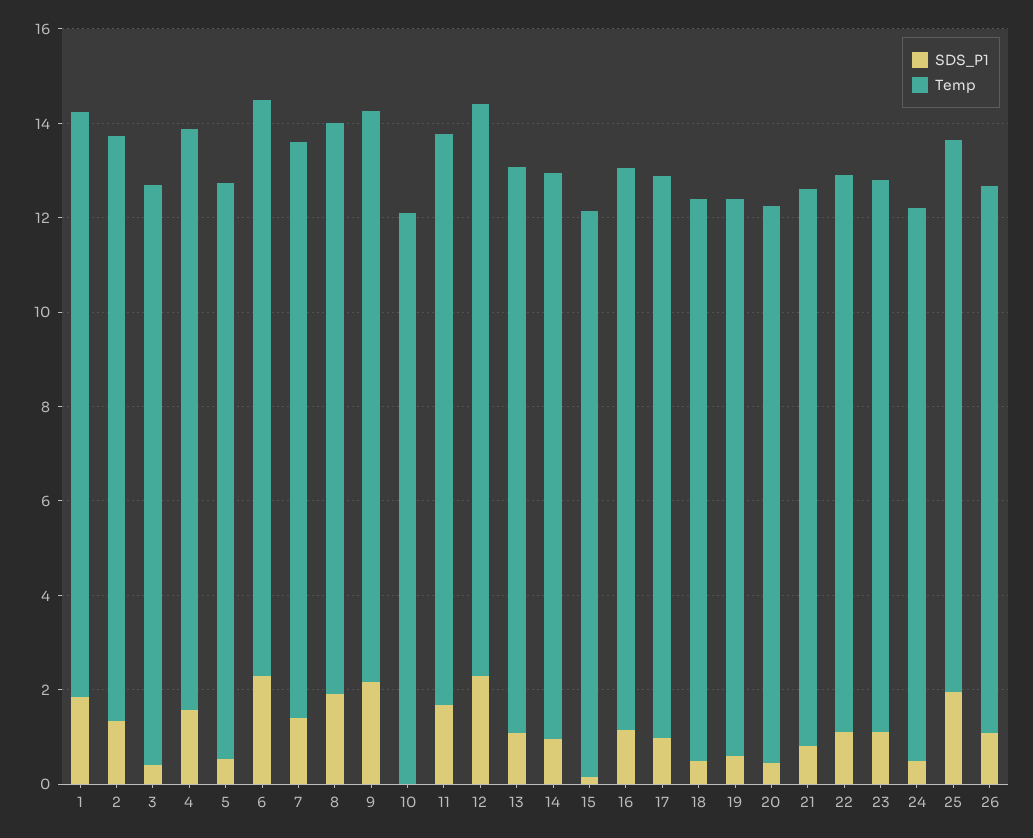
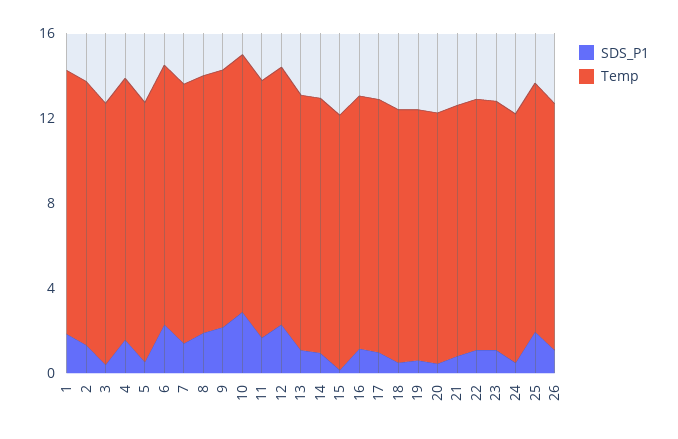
SDS_P1, 10: 0 -> 3

